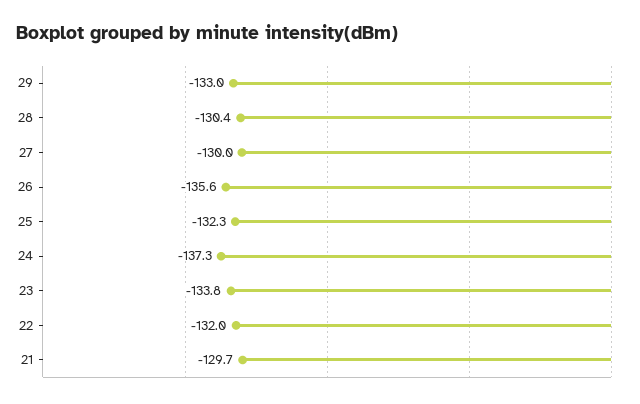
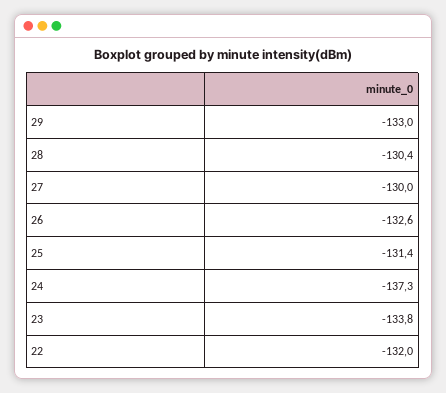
26: -135.6 -> -132.6
25: -132.3 -> -131.4
21: -129.7 -> none

